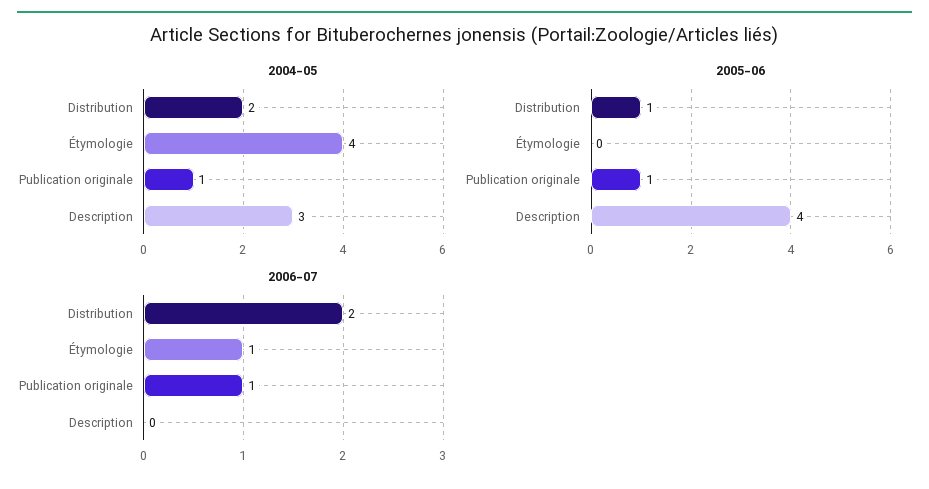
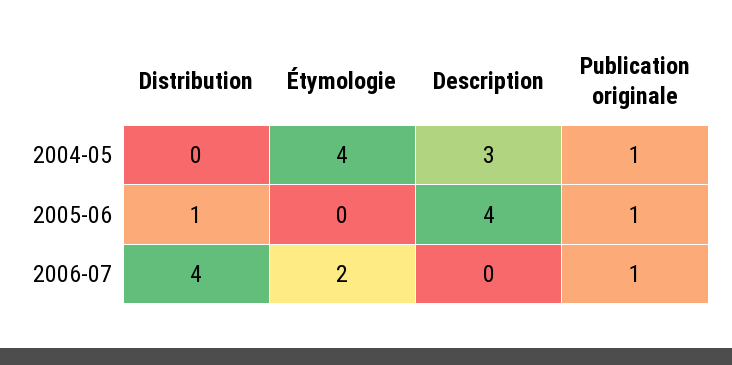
2004-05, Distribution: 2 -> 0
2006-07, Distribution: 2 -> 4
2006-07, Étymologie: 1 -> 2

